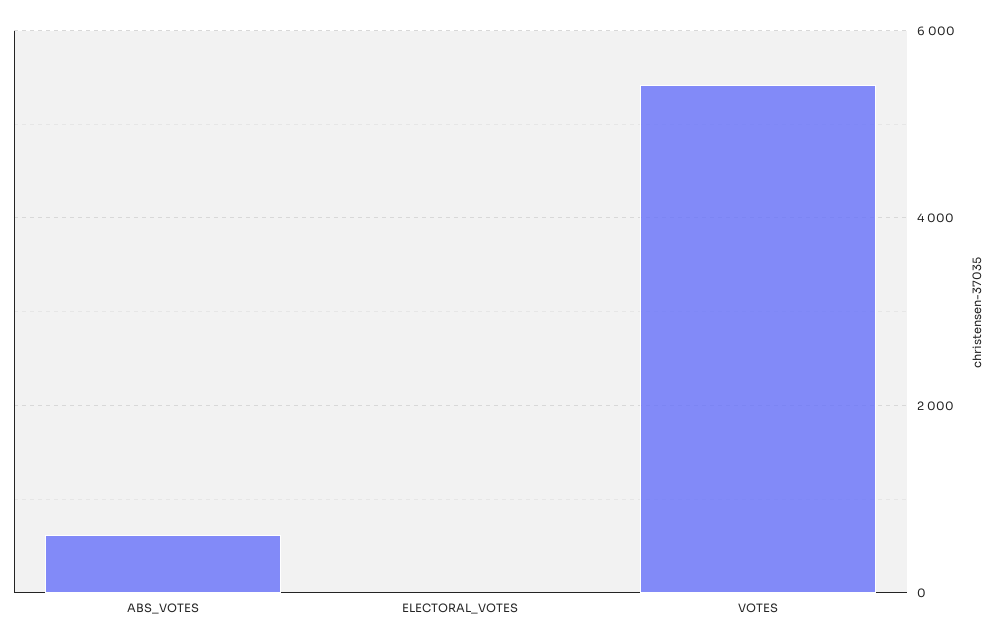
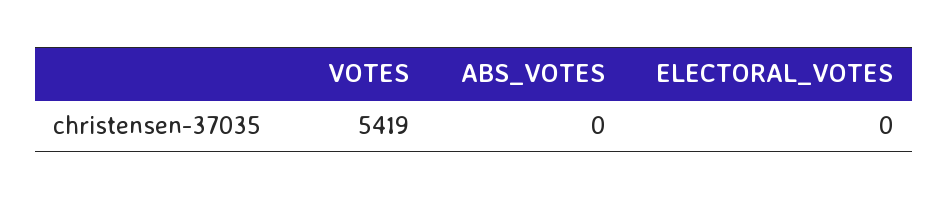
ABS_VOTES: 600 -> 0

